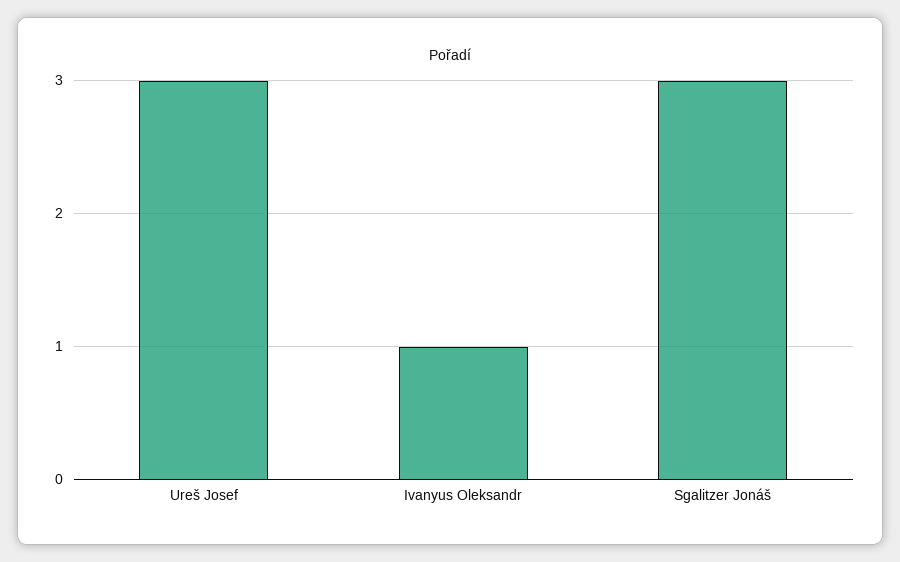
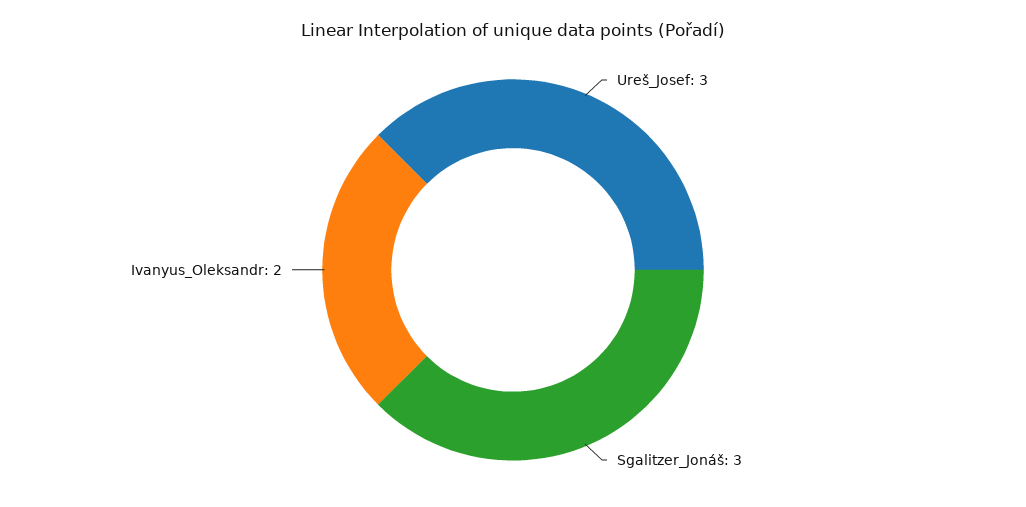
Ivanyus Oleksandr: 1 -> 2

